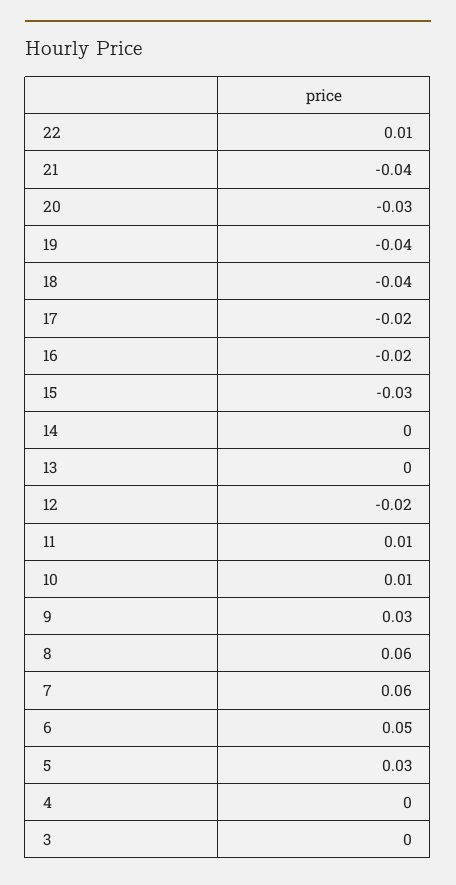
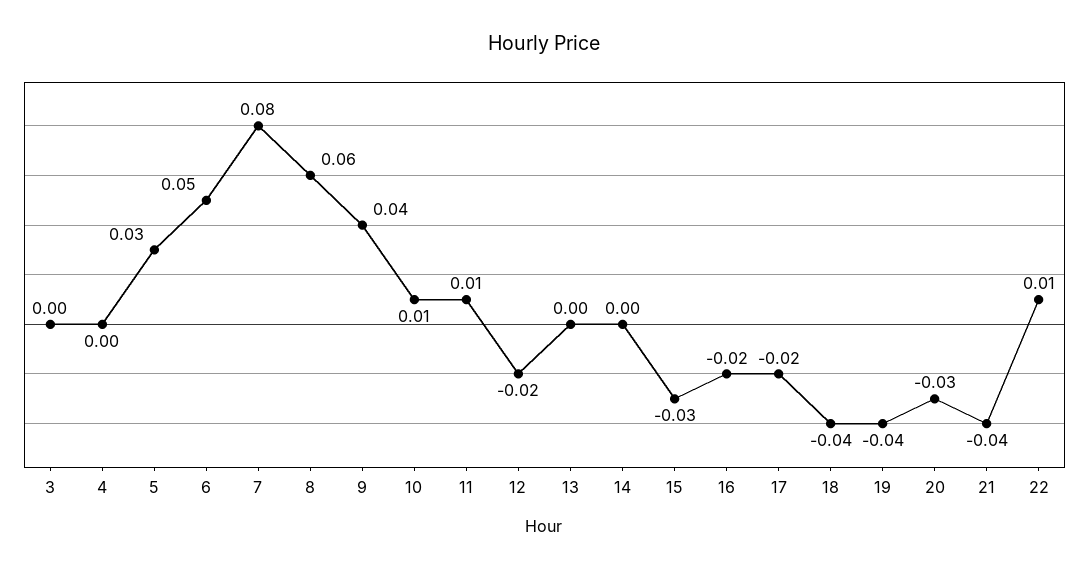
9: 0.03 -> 0.04
7: 0.06 -> 0.08

